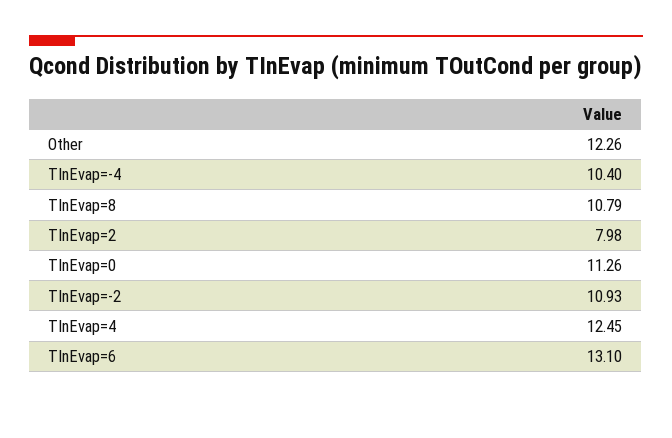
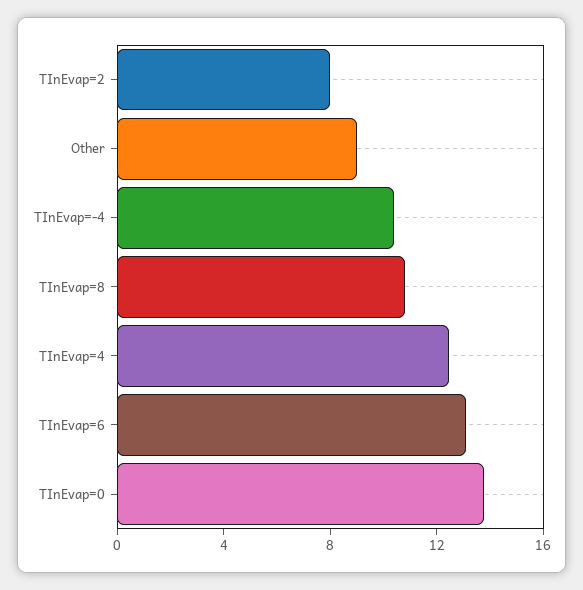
Other: 12.26 -> 9
TInEvap=0: 11.26 -> 14
TInEvap=-2: 10.93 -> none

